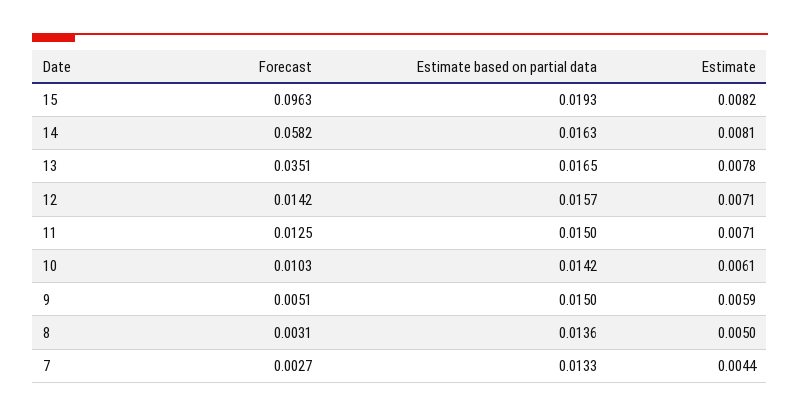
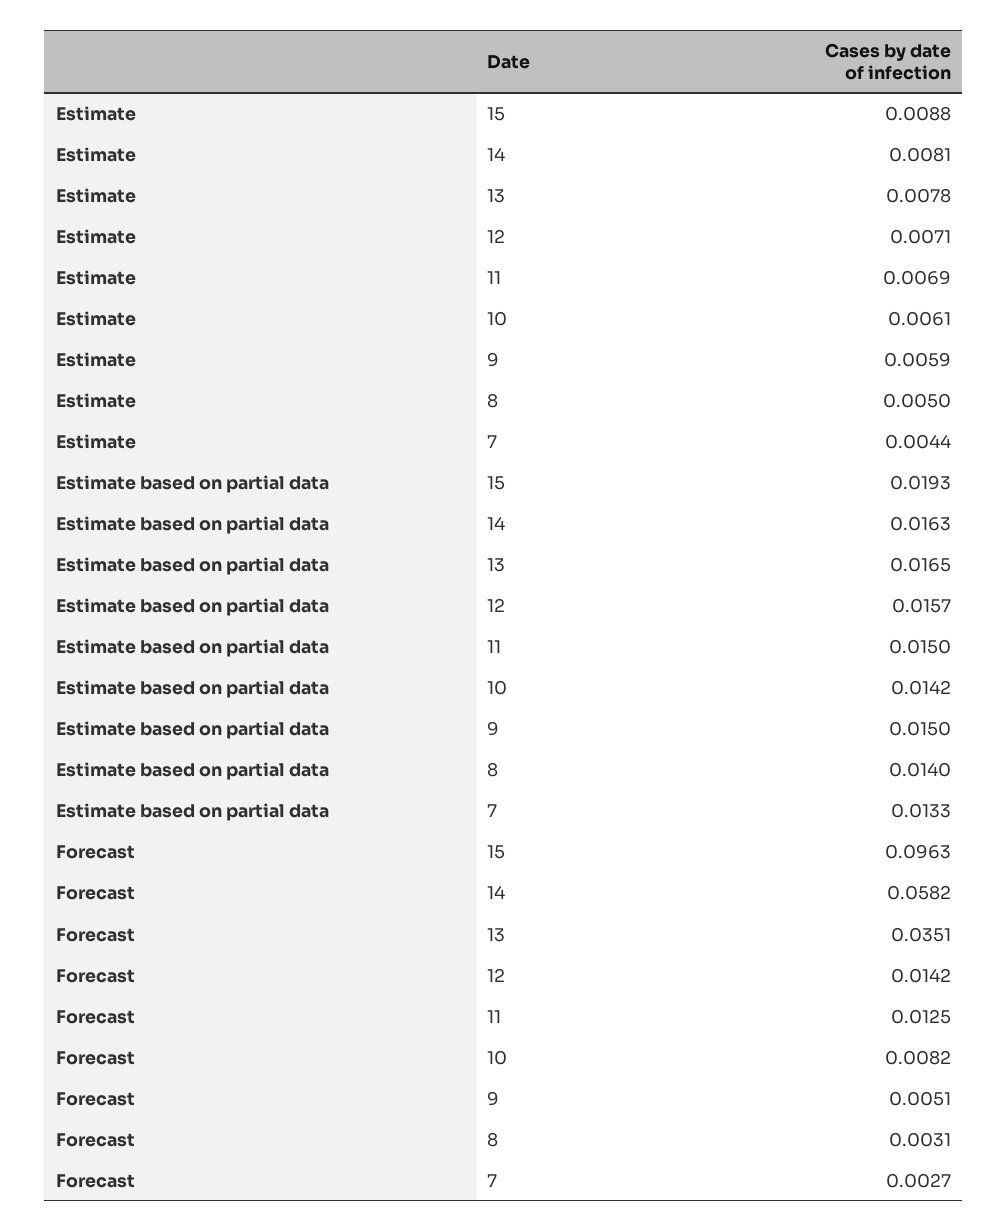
Estimate, 15: 0.0082 -> 0.0088
Estimate, 11: 0.0071 -> 0.0069
Forecast, 10: 0.0103 -> 0.0082
Estimate based on partial data, 8: 0.0136 -> 0.014

